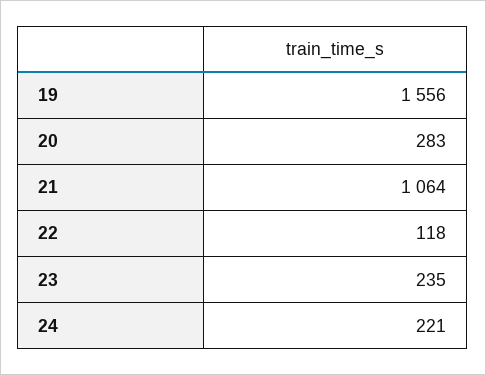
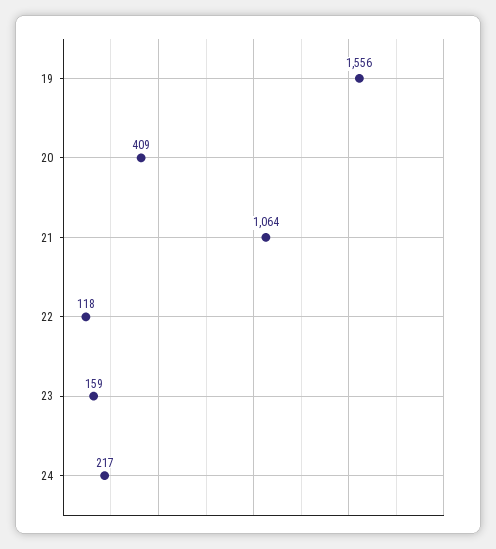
20: 283 -> 409
23: 235 -> 159
24: 221 -> 217

